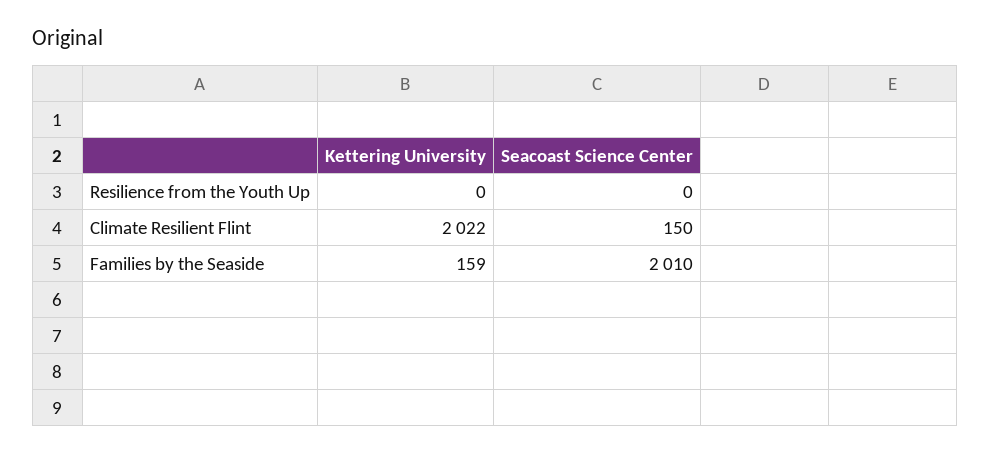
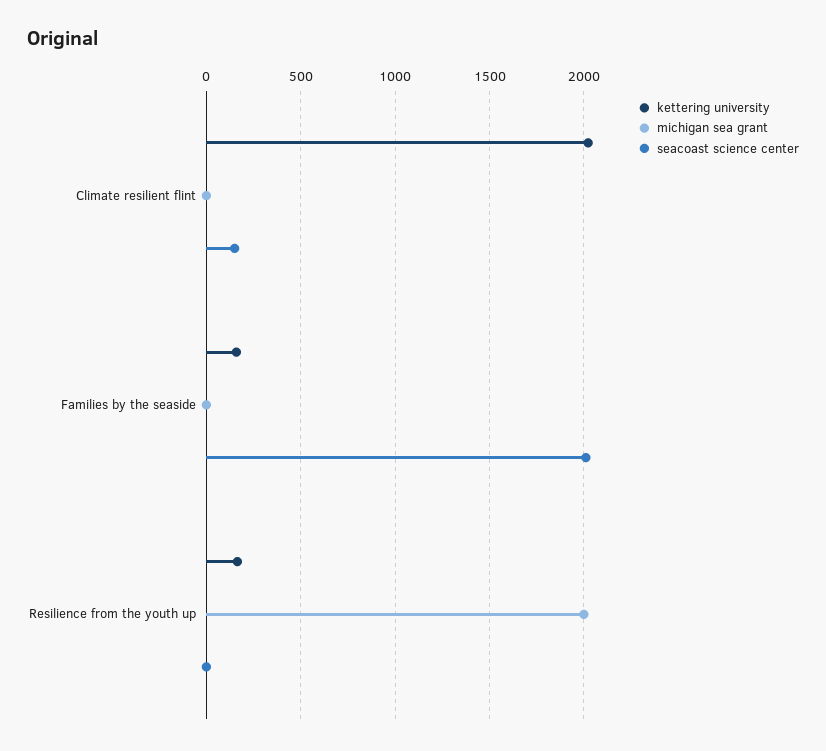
Kettering University, Resilience from the Youth Up: 0 -> 150
michigan sea grant, Climate Resilient Flint: none -> 0
michigan sea grant, Families by the Seaside: none -> 0
michigan sea grant, Resilience from the Youth Up: none -> 2000

